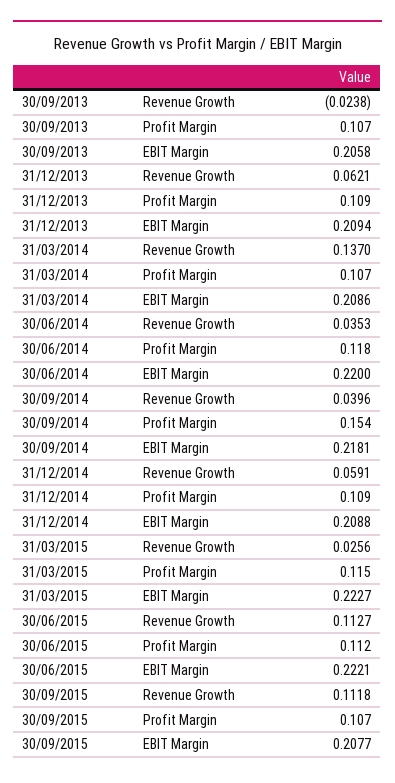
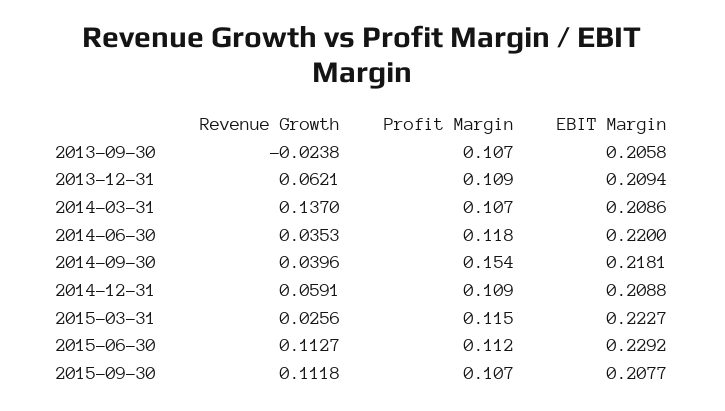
30/06/2015, EBIT Margin: 0.2221 -> 0.2292

